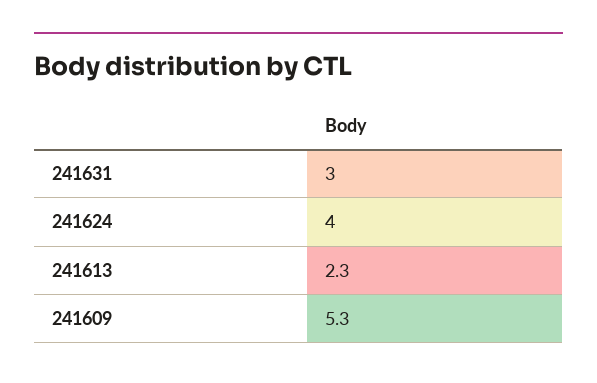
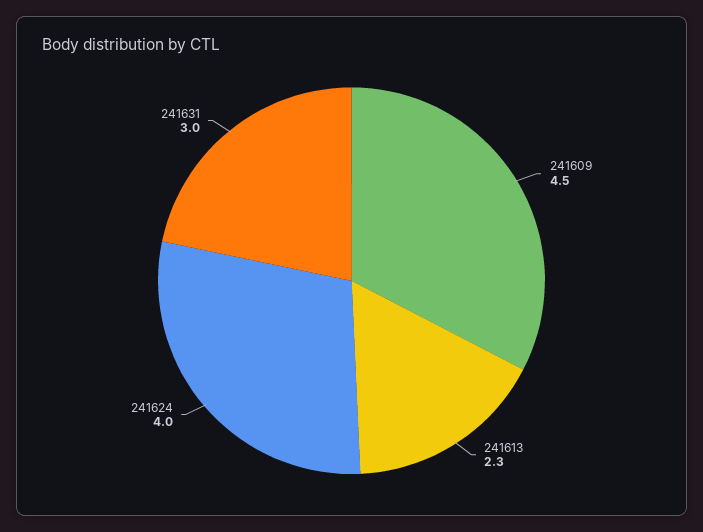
241609: 5.3 -> 4.5

